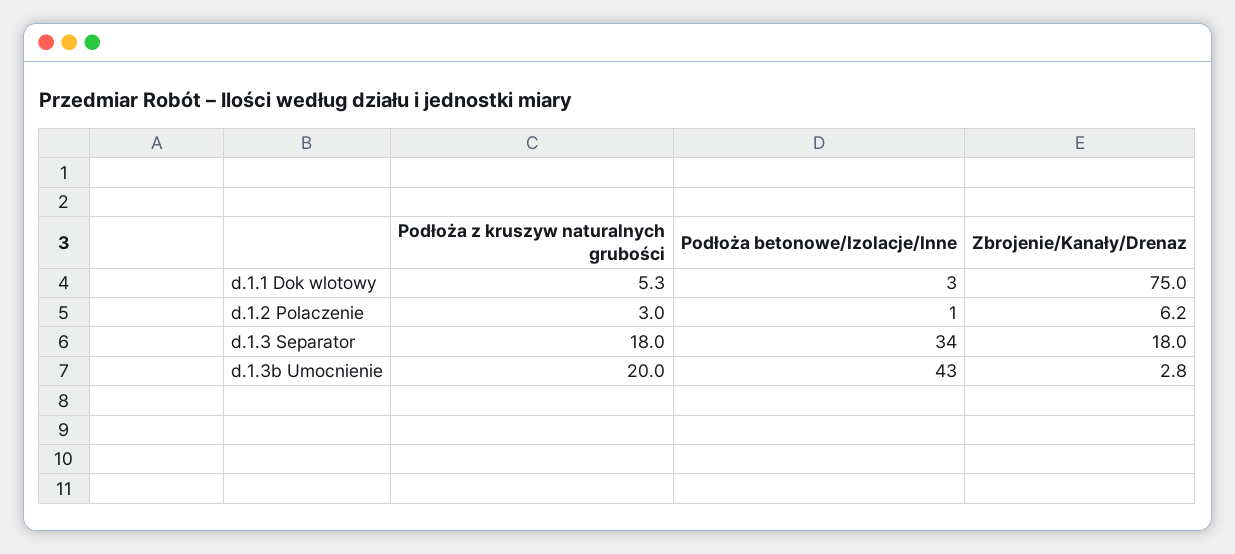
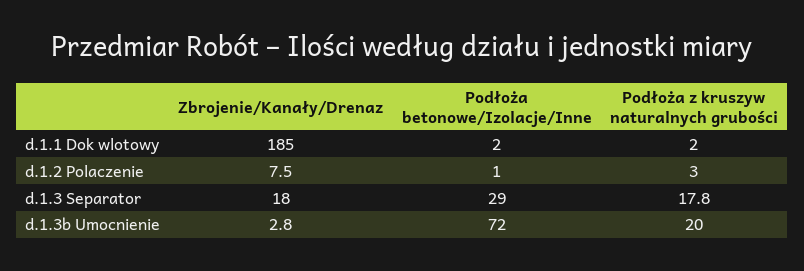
Podłoża z kruszyw naturalnych grubości, d.1.1 Dok wlotowy: 5.3 -> 2
Podłoża betonowe/Izolacje/Inne, d.1.1 Dok wlotowy: 3 -> 2
Zbrojenie/Kanały/Drenaz, d.1.1 Dok wlotowy: 75 -> 185
Zbrojenie/Kanały/Drenaz, d.1.2 Polaczenie: 6.2 -> 7.5
Podłoża z kruszyw naturalnych grubości, d.1.3 Separator: 18 -> 17.8
Podłoża betonowe/Izolacje/Inne, d.1.3 Separator: 34 -> 29
Podłoża betonowe/Izolacje/Inne, d.1.3b Umocnienie: 43 -> 72

